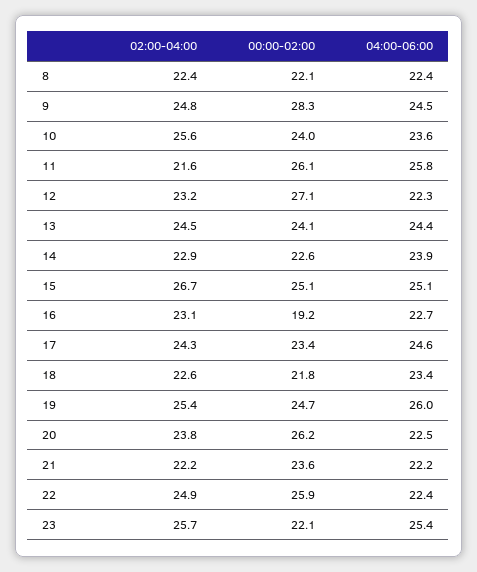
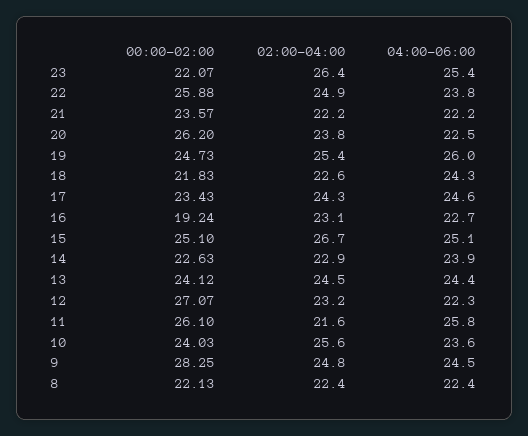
04:00-06:00, 18: 23.4 -> 24.3
04:00-06:00, 22: 22.4 -> 23.8
02:00-04:00, 23: 25.7 -> 26.4

